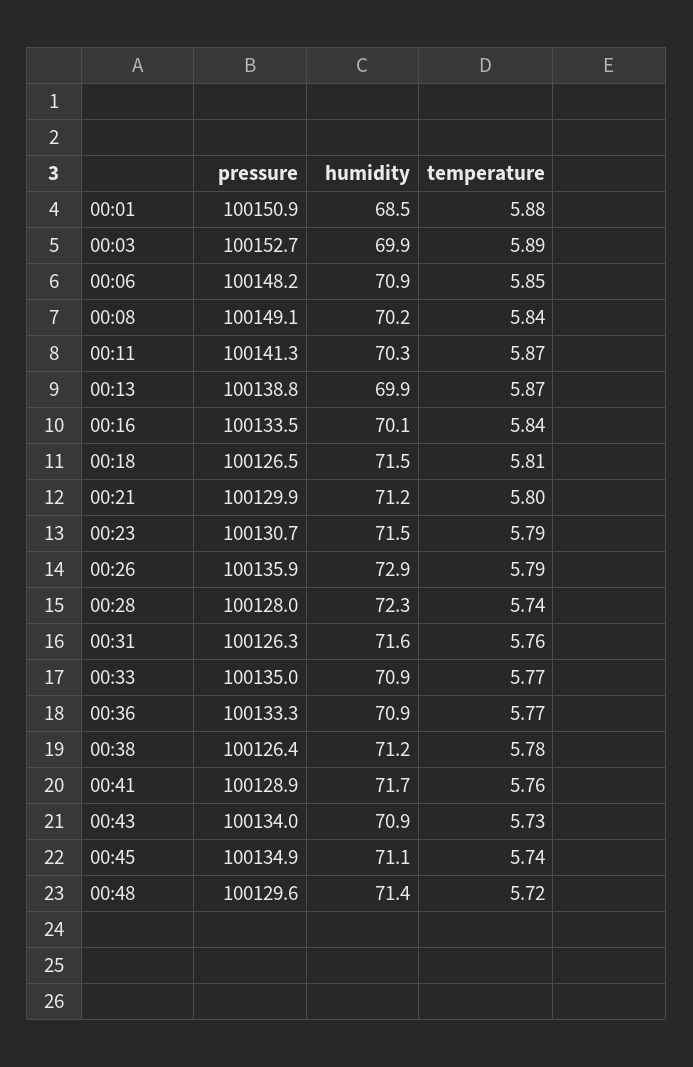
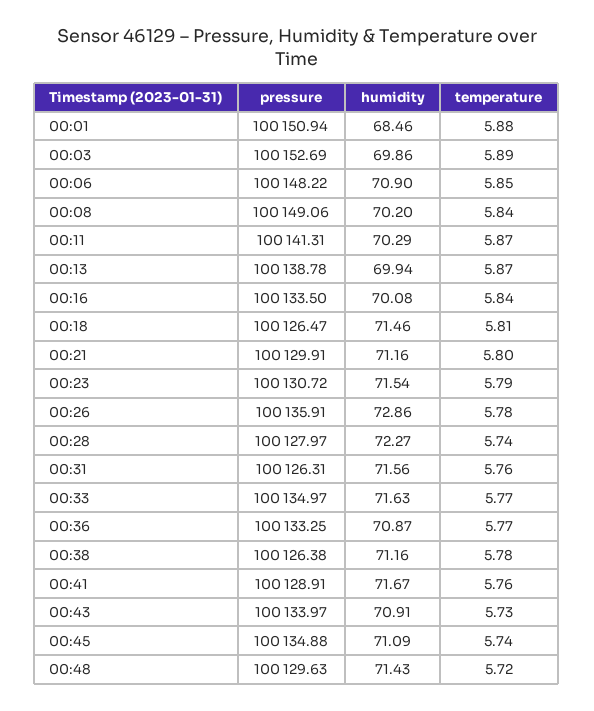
temperature, 00:26: 5.79 -> 5.78
humidity, 00:33: 70.9 -> 71.63

